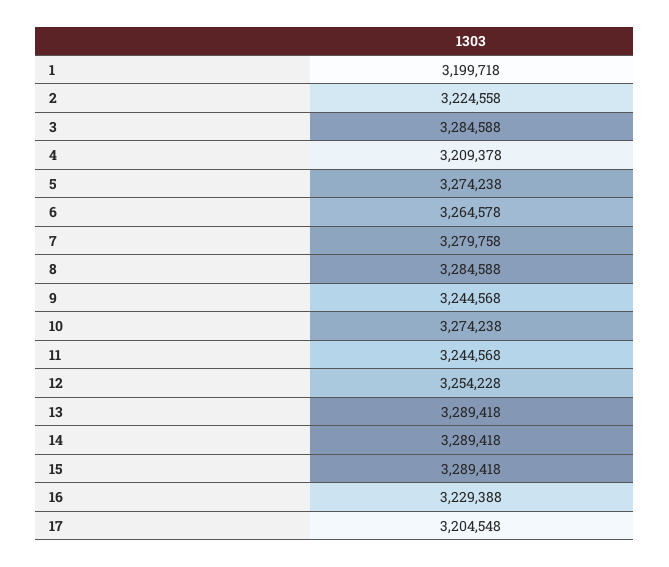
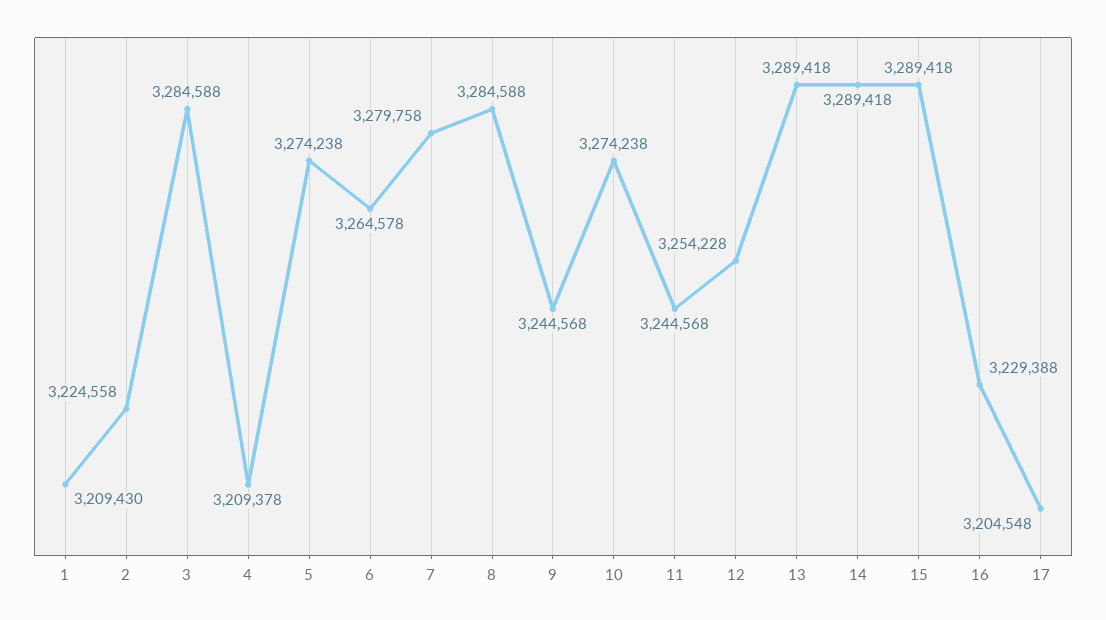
1: 3199718 -> 3209430

